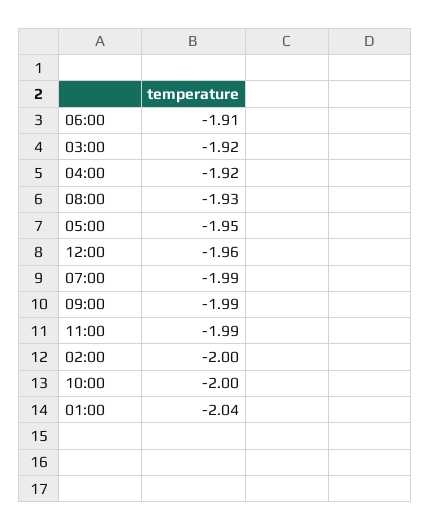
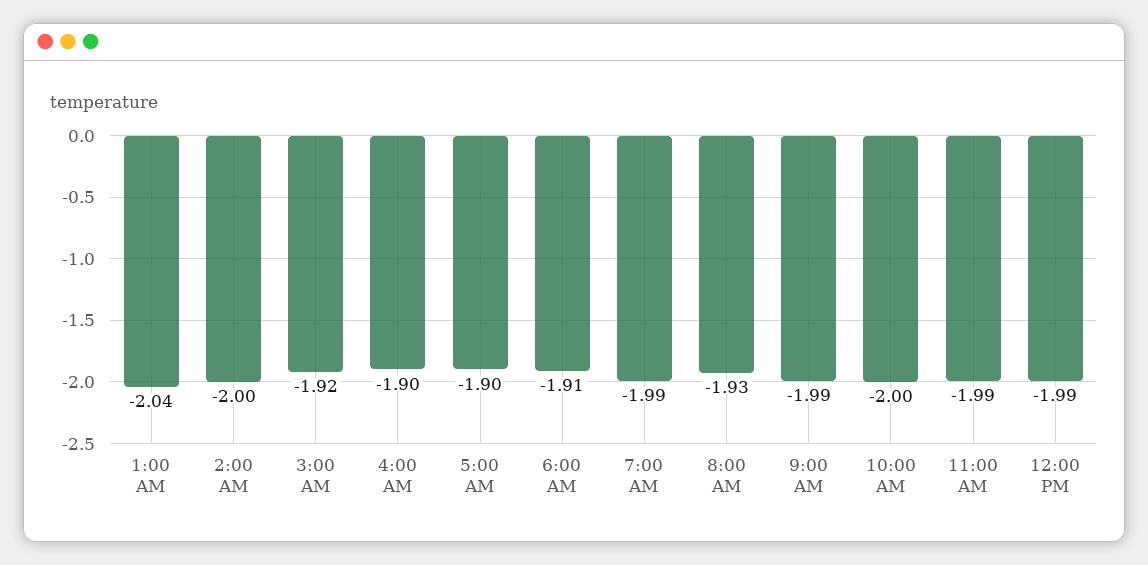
04:00: -1.92 -> -1.9
05:00: -1.95 -> -1.9
12:00: -1.96 -> -1.99

